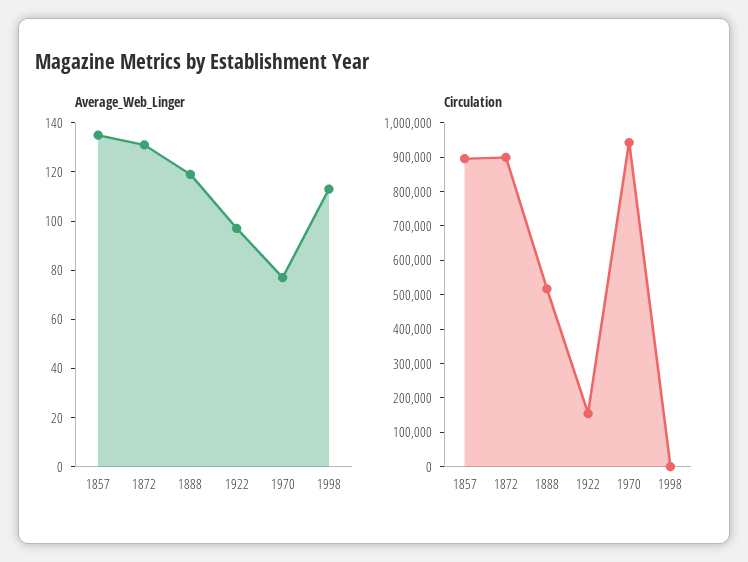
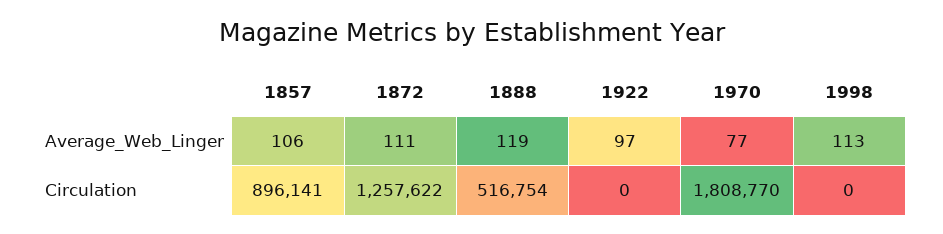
Average_Web_Linger, 1857: 135 -> 106
Average_Web_Linger, 1872: 130 -> 111
Circulation, 1872: 900000 -> 1257622
Circulation, 1922: 150000 -> 0
Circulation, 1970: 950000 -> 1808770

